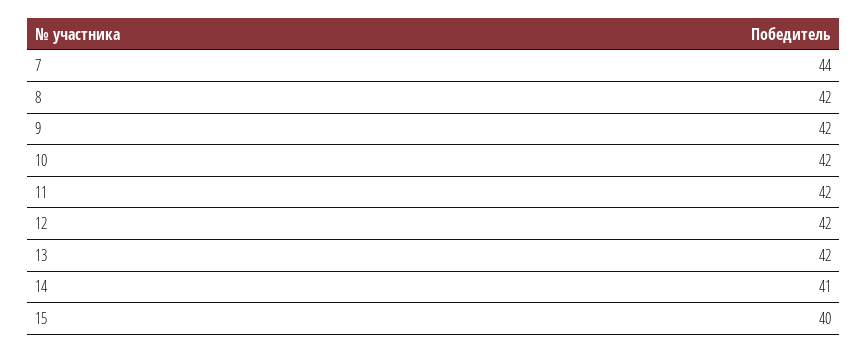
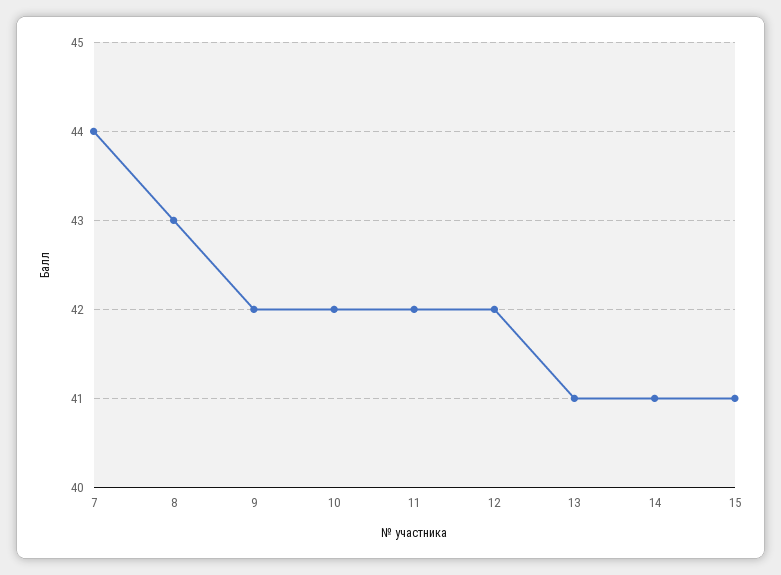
8: 42 -> 43
13: 42 -> 41
15: 40 -> 41

